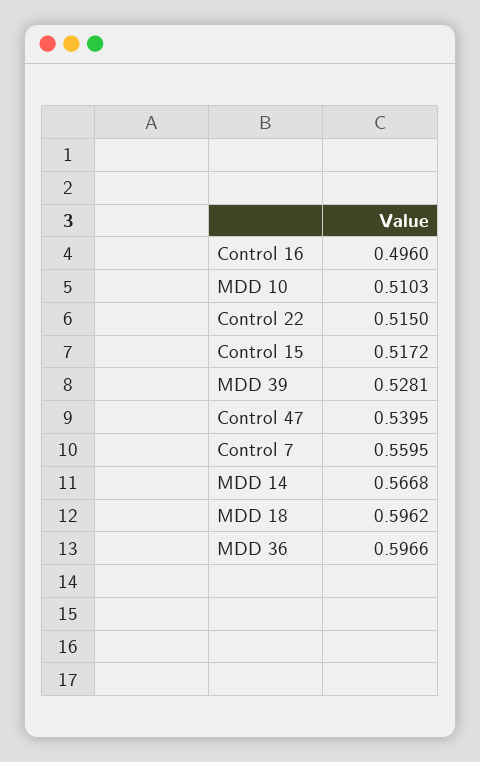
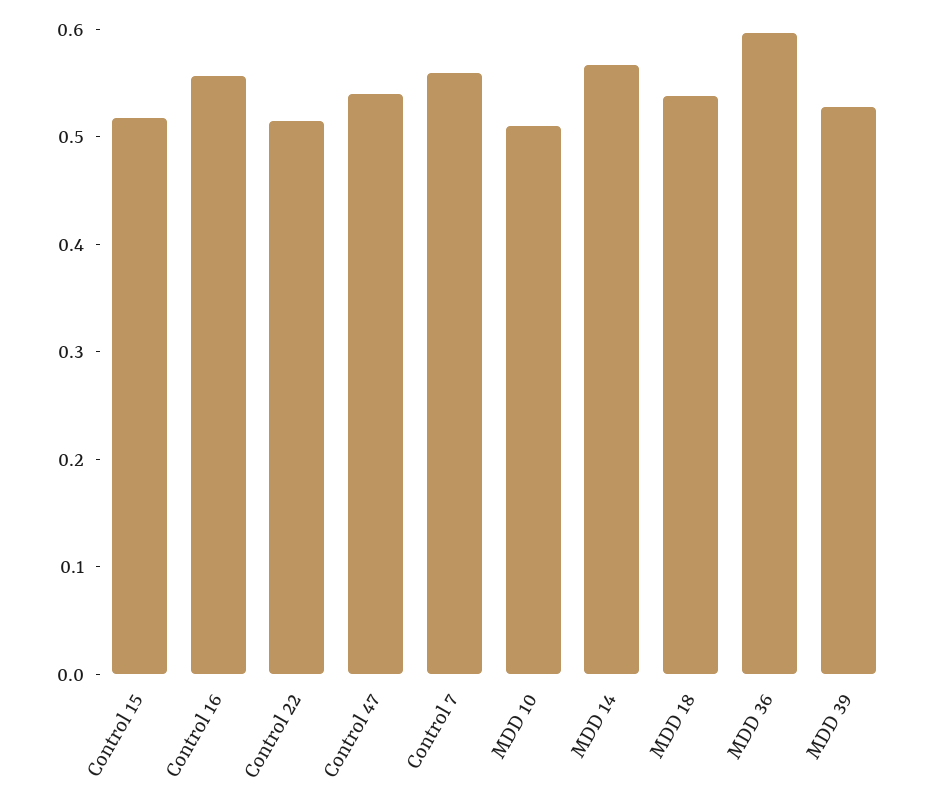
Control 16: 0.496 -> 0.56
MDD 18: 0.5962 -> 0.54

